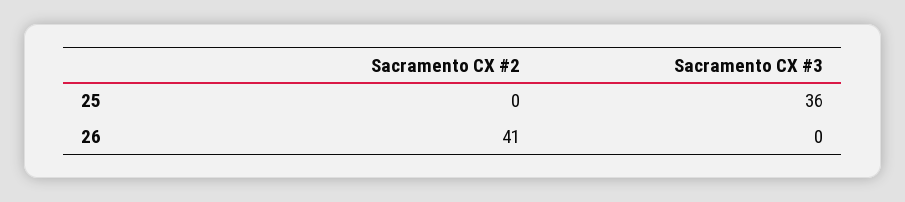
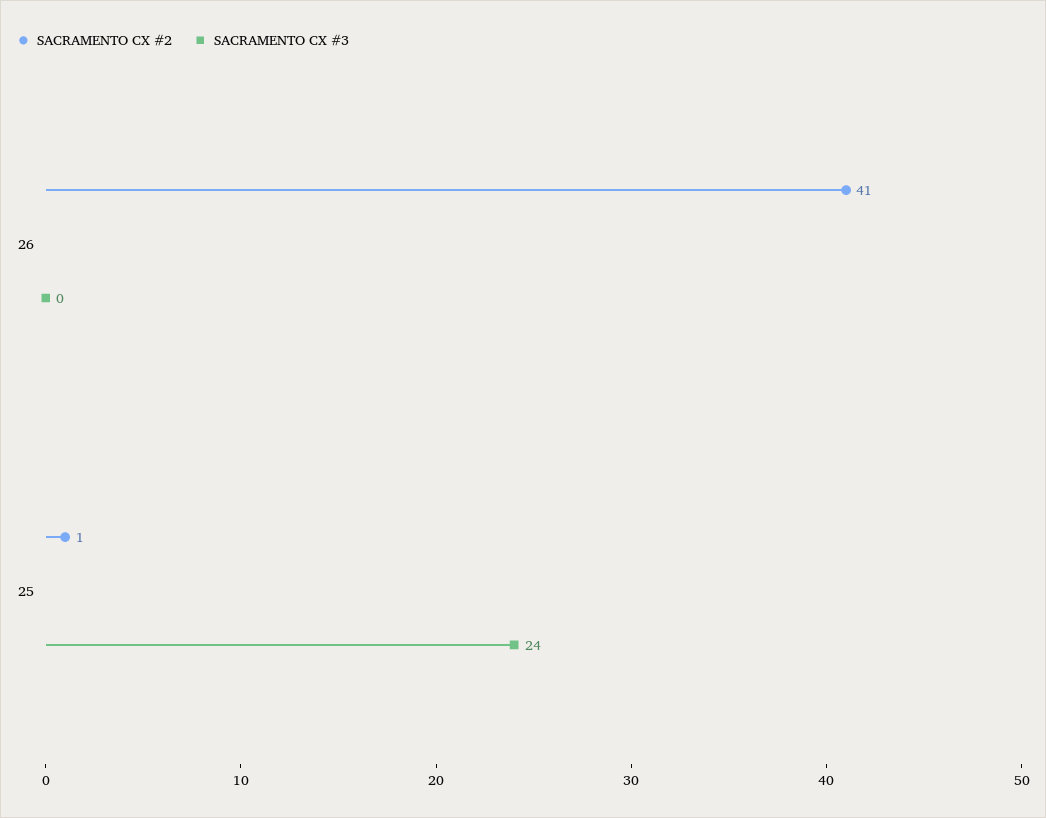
Sacramento CX #2, 25: 0 -> 1
Sacramento CX #3, 25: 36 -> 24

